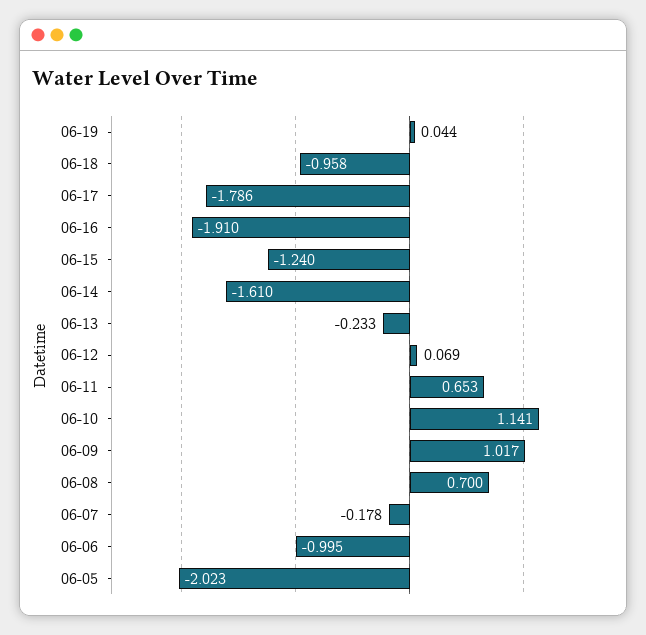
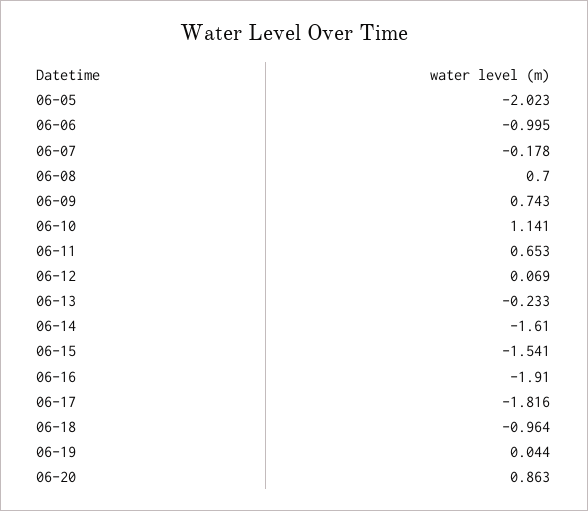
06-18: -0.958 -> -0.964
06-17: -1.786 -> -1.816
06-15: -1.24 -> -1.541
06-09: 1.017 -> 0.743
06-20: none -> 0.863

